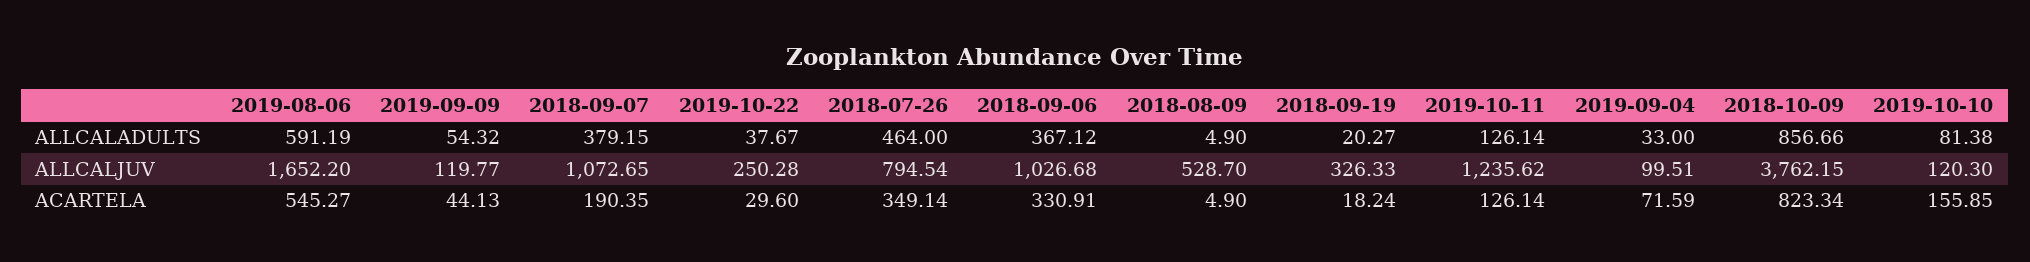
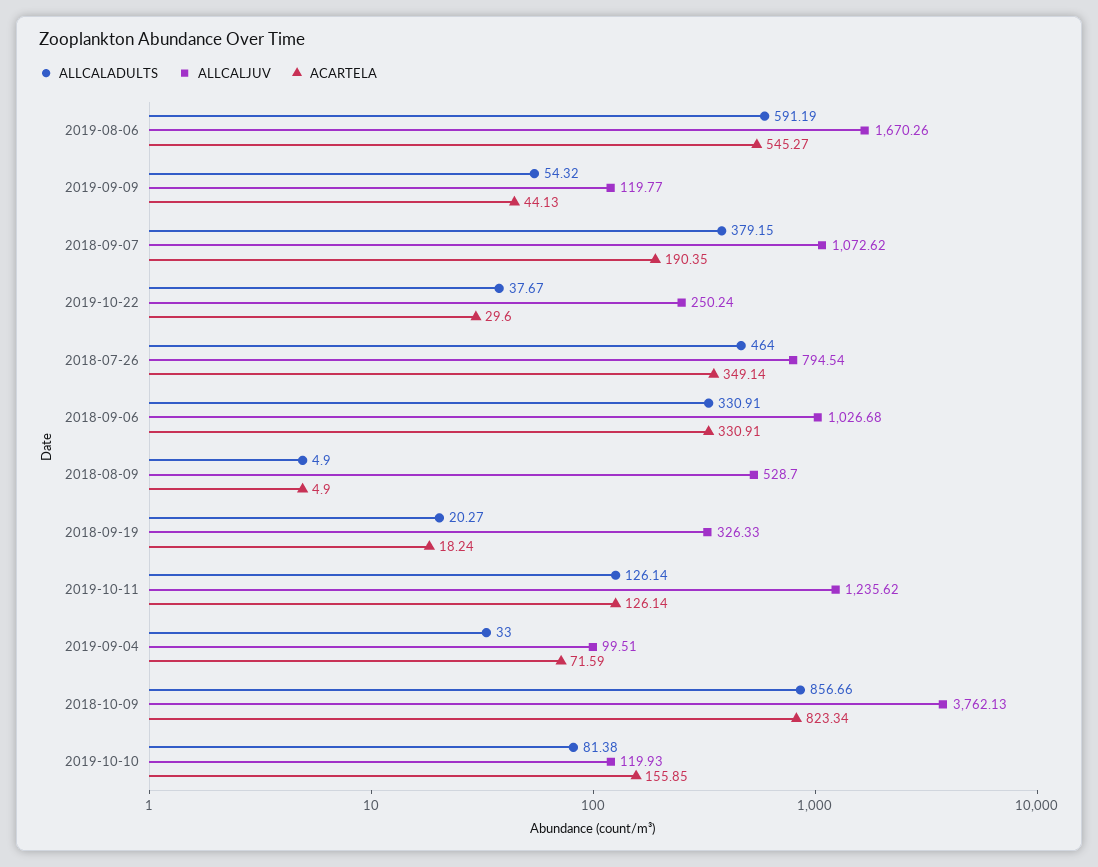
ALLCALADULTS, 2018-09-06: 367.12 -> 330.91
ALLCALJUV, 2019-08-06: 1652.2 -> 1670.26
ALLCALJUV, 2018-09-07: 1072.65 -> 1072.62
ALLCALJUV, 2019-10-22: 250.28 -> 250.24
ALLCALJUV, 2018-10-09: 3762.15 -> 3762.13
ALLCALJUV, 2019-10-10: 120.3 -> 119.93

